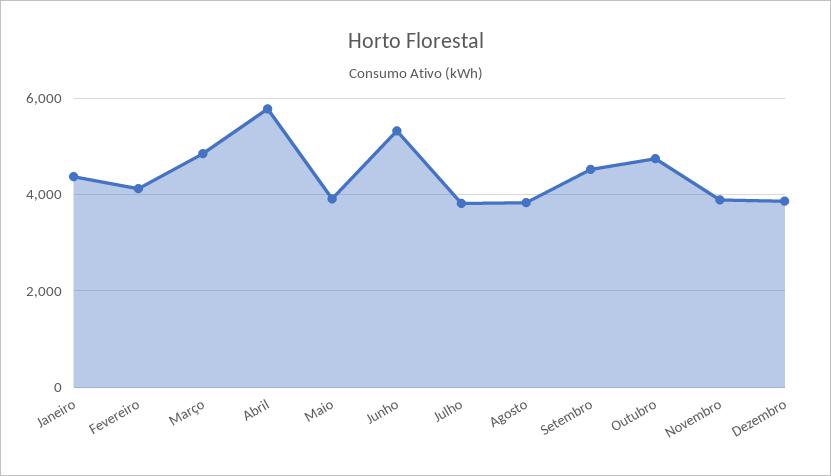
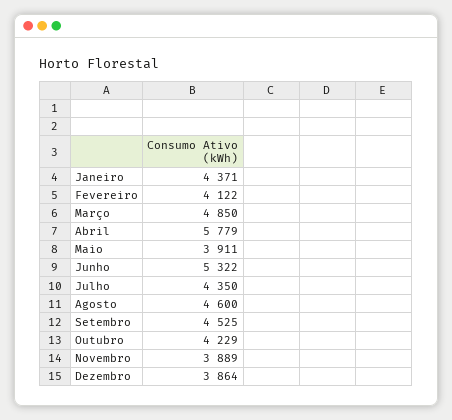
Julho: 3800 -> 4350
Agosto: 3800 -> 4600
Outubro: 4800 -> 4229

